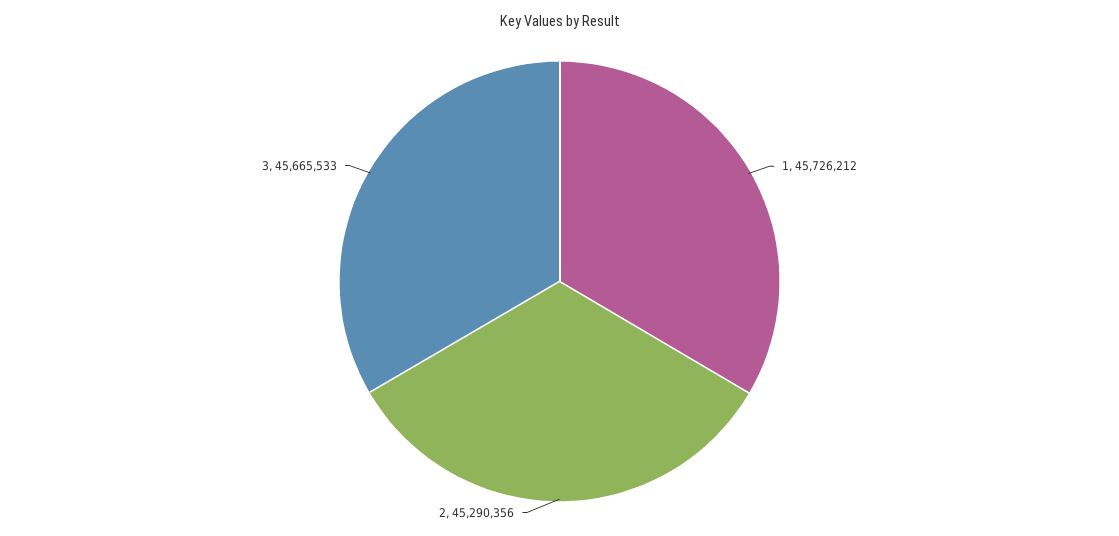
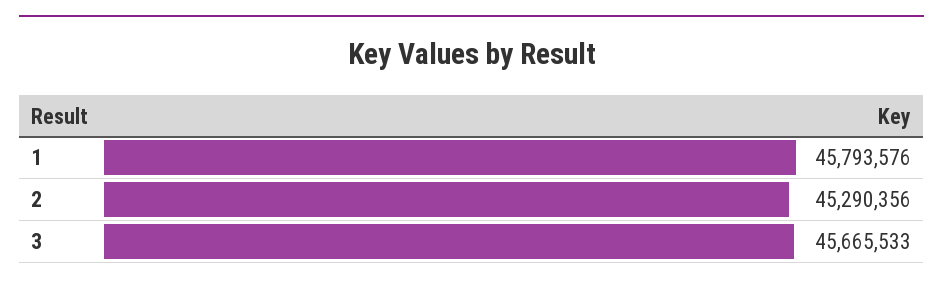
1: 45726212 -> 45793576

